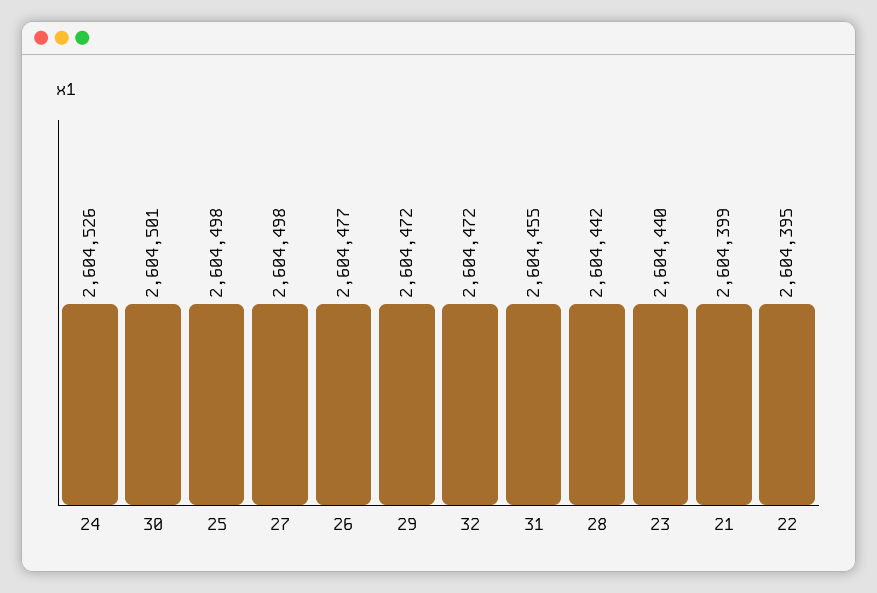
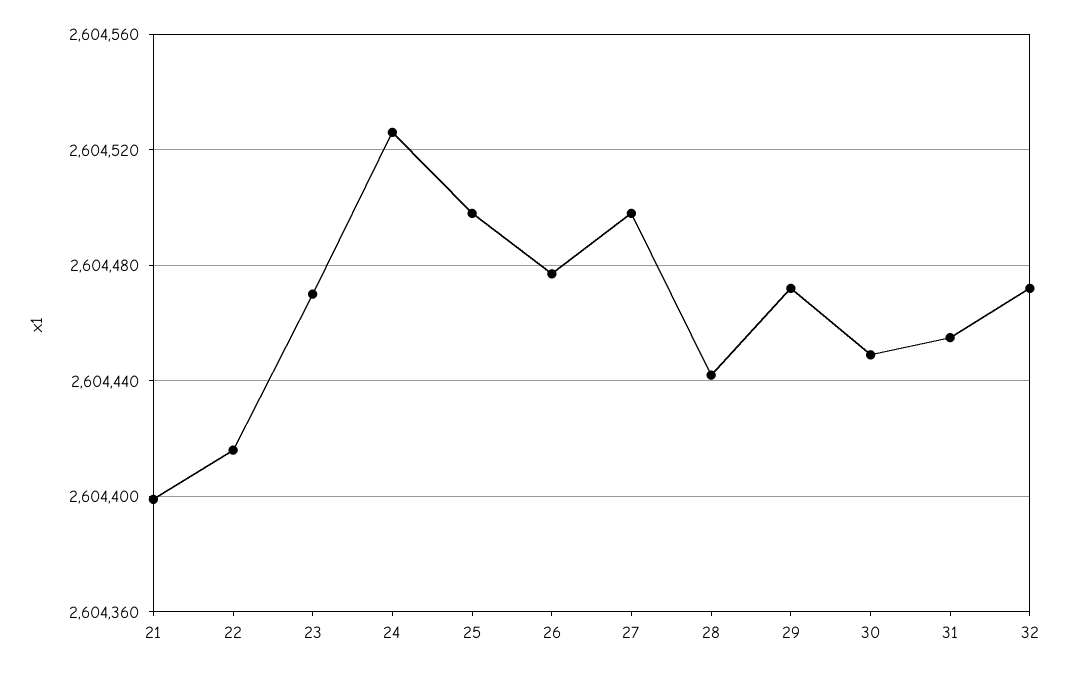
30: 2604501 -> 2604450
23: 2604440 -> 2604470
22: 2604395 -> 2604415

